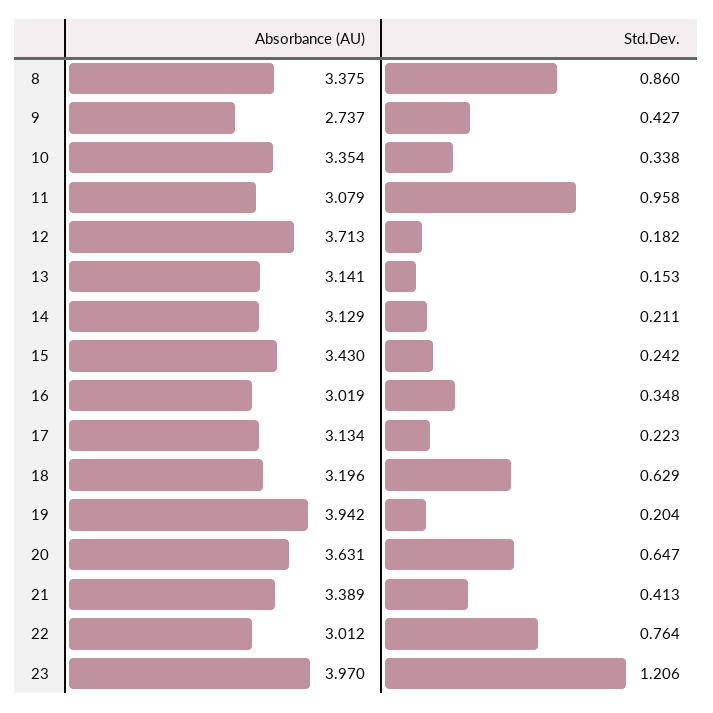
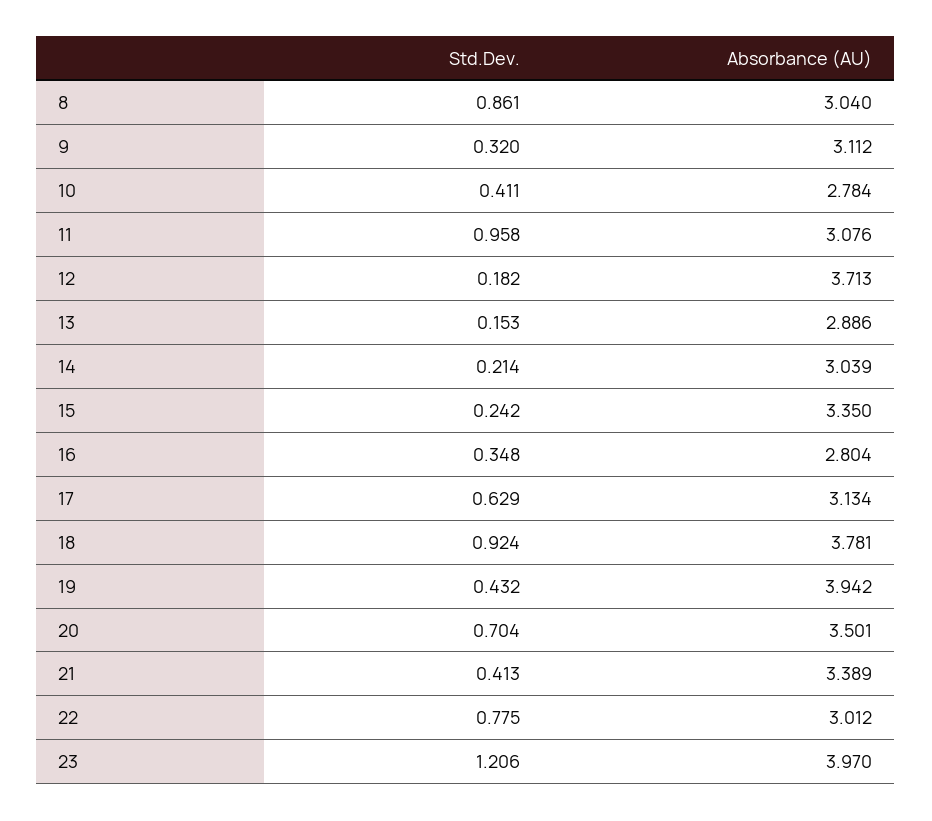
Absorbance (AU), 8: 3.375 -> 3.04
Std.Dev., 8: 0.86 -> 0.861
Absorbance (AU), 9: 2.737 -> 3.112
Std.Dev., 9: 0.427 -> 0.32
Absorbance (AU), 10: 3.354 -> 2.784
Std.Dev., 10: 0.338 -> 0.411
Absorbance (AU), 11: 3.079 -> 3.076
Absorbance (AU), 13: 3.141 -> 2.886
Absorbance (AU), 14: 3.129 -> 3.039
Std.Dev., 14: 0.211 -> 0.214
Absorbance (AU), 15: 3.43 -> 3.35
Absorbance (AU), 16: 3.019 -> 2.804
Std.Dev., 17: 0.223 -> 0.629
Absorbance (AU), 18: 3.196 -> 3.781
Std.Dev., 18: 0.629 -> 0.924
Std.Dev., 19: 0.204 -> 0.432
Absorbance (AU), 20: 3.631 -> 3.501
Std.Dev., 20: 0.647 -> 0.704
Std.Dev., 22: 0.764 -> 0.775

